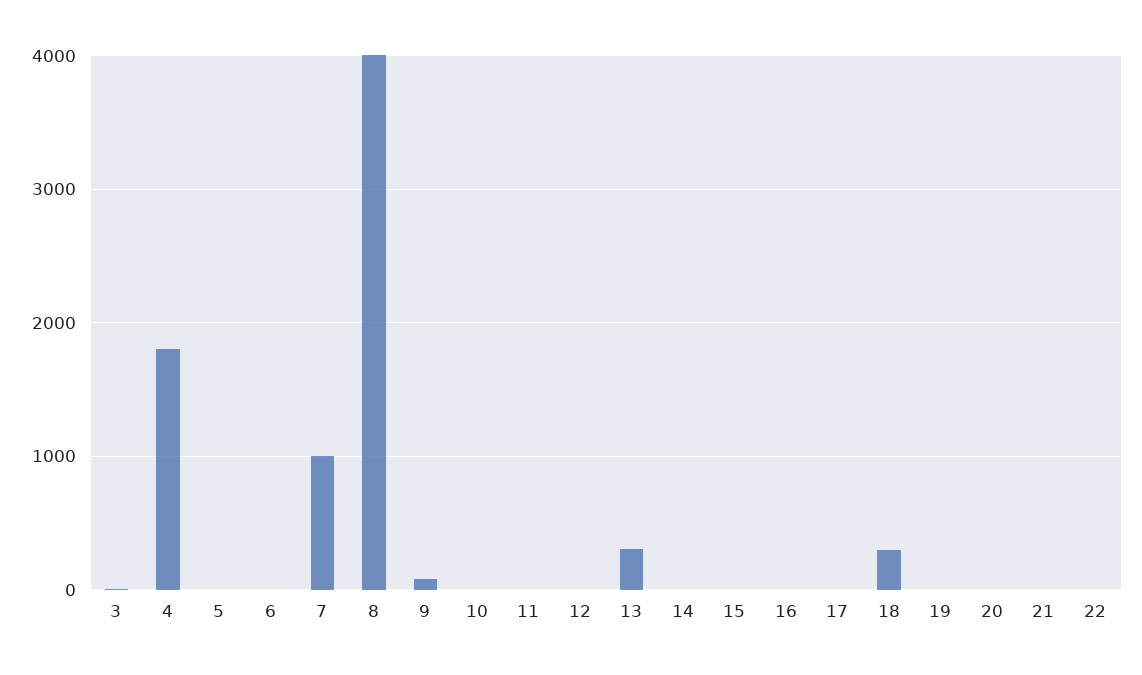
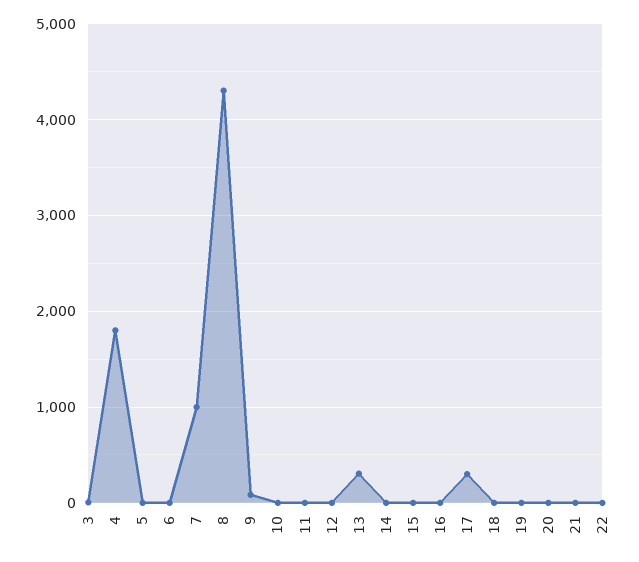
8: 4000 -> 4300
17: 0 -> 300
18: 300 -> 0

